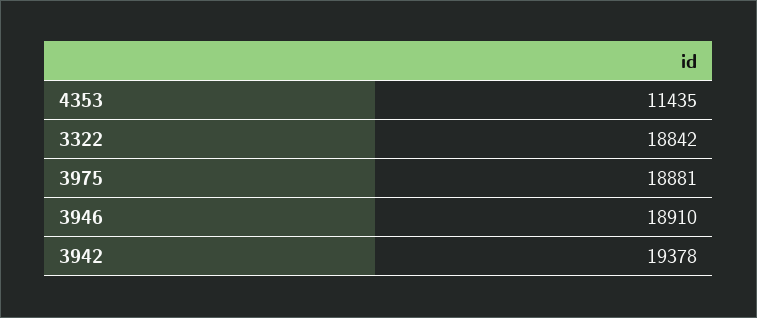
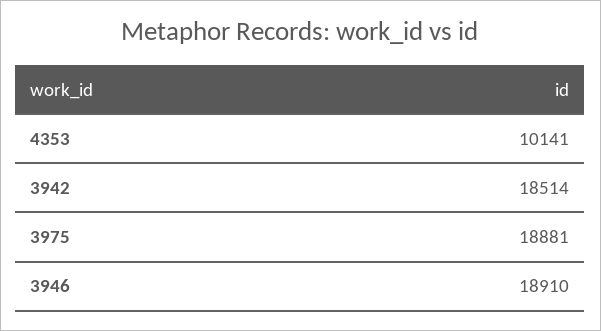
4353: 11435 -> 10141
3322: 18842 -> none
3942: 19378 -> 18514

